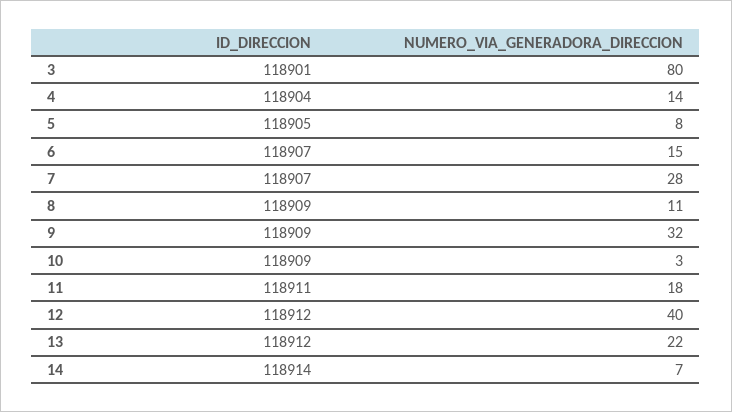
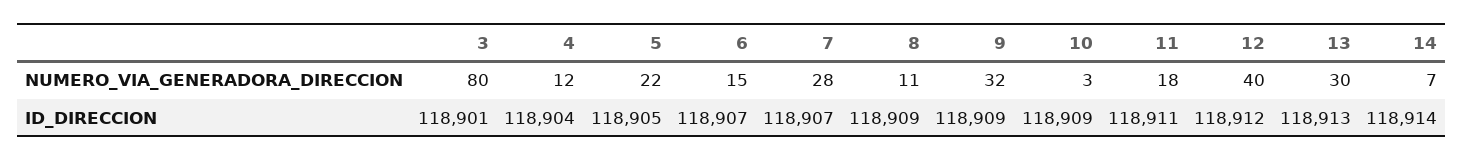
NUMERO_VIA_GENERADORA_DIRECCION, 4: 14 -> 12
NUMERO_VIA_GENERADORA_DIRECCION, 5: 8 -> 22
ID_DIRECCION, 13: 118912 -> 118913
NUMERO_VIA_GENERADORA_DIRECCION, 13: 22 -> 30

